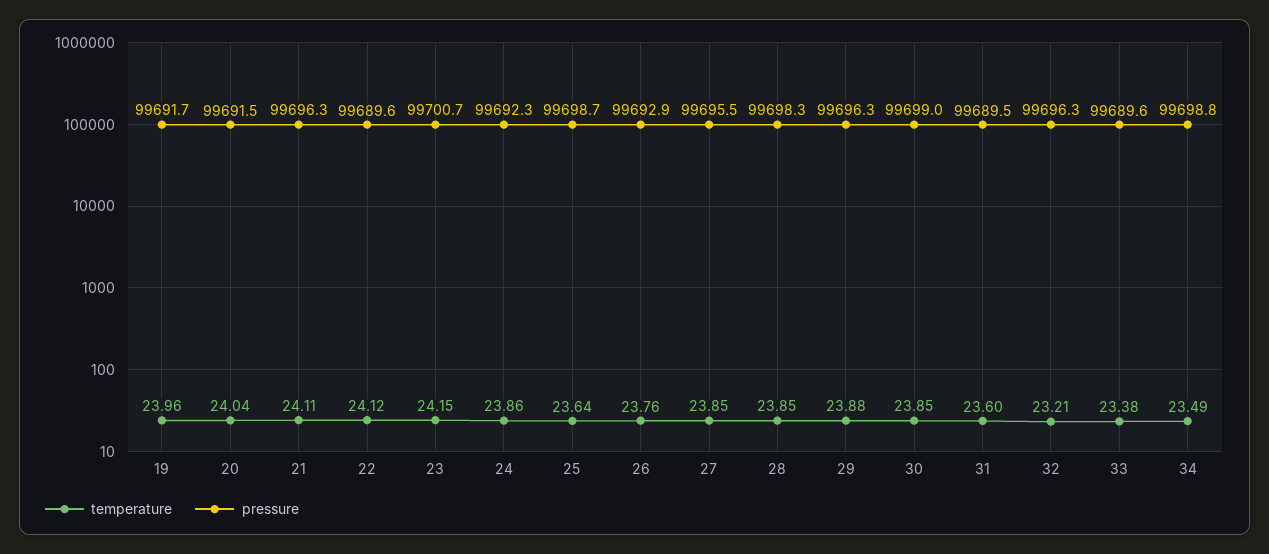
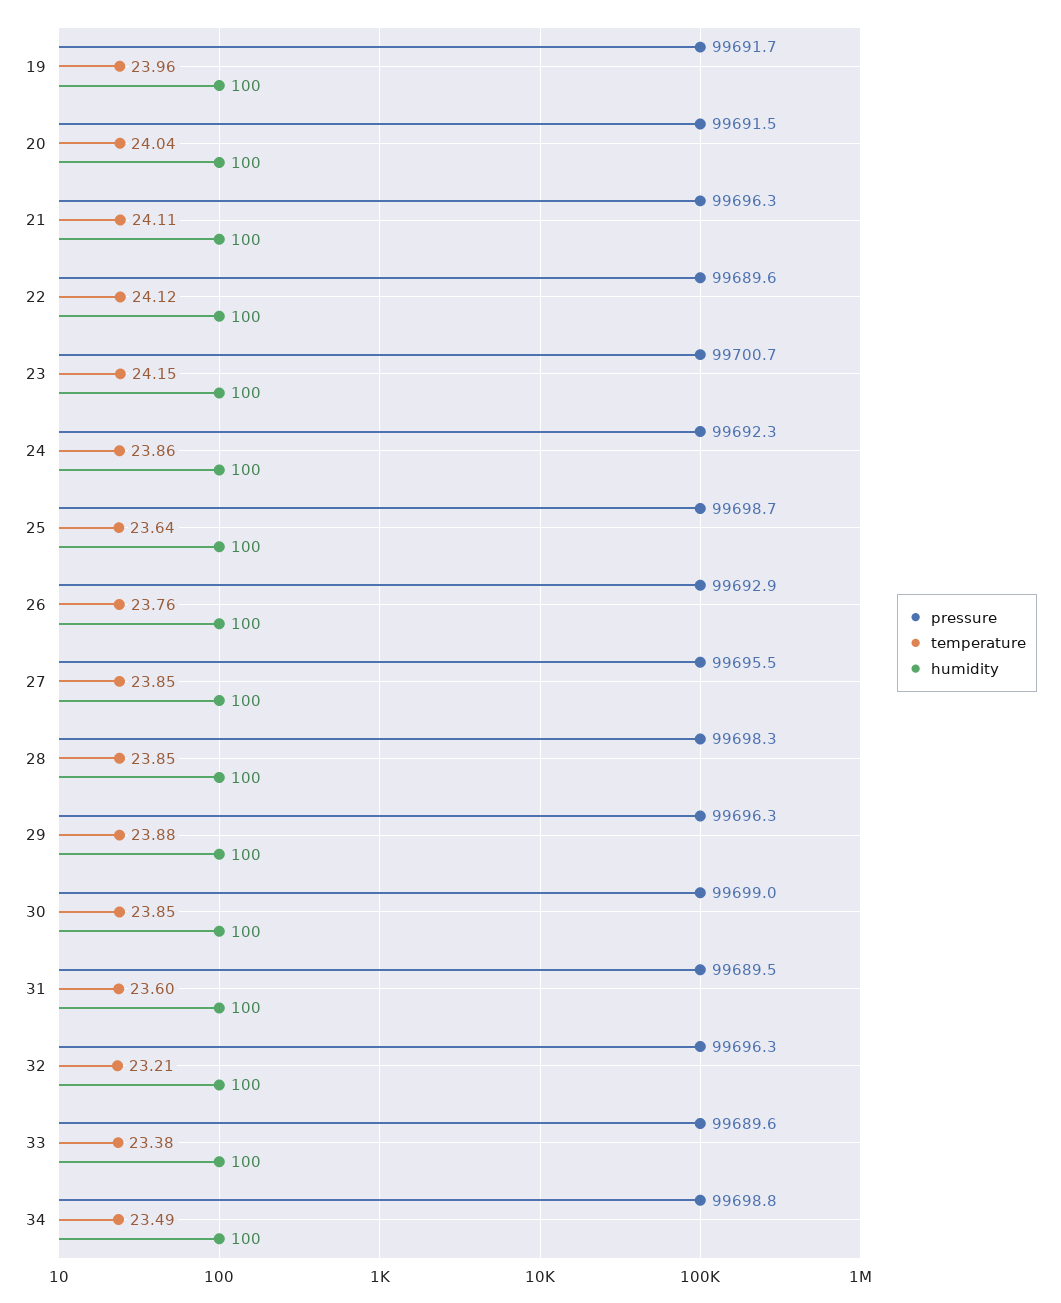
humidity, 19: none -> 100
humidity, 20: none -> 100
humidity, 21: none -> 100
humidity, 22: none -> 100
humidity, 23: none -> 100
humidity, 24: none -> 100
humidity, 25: none -> 100
humidity, 26: none -> 100
humidity, 27: none -> 100
humidity, 28: none -> 100
humidity, 29: none -> 100
humidity, 30: none -> 100
humidity, 31: none -> 100
humidity, 32: none -> 100
humidity, 33: none -> 100
humidity, 34: none -> 100

